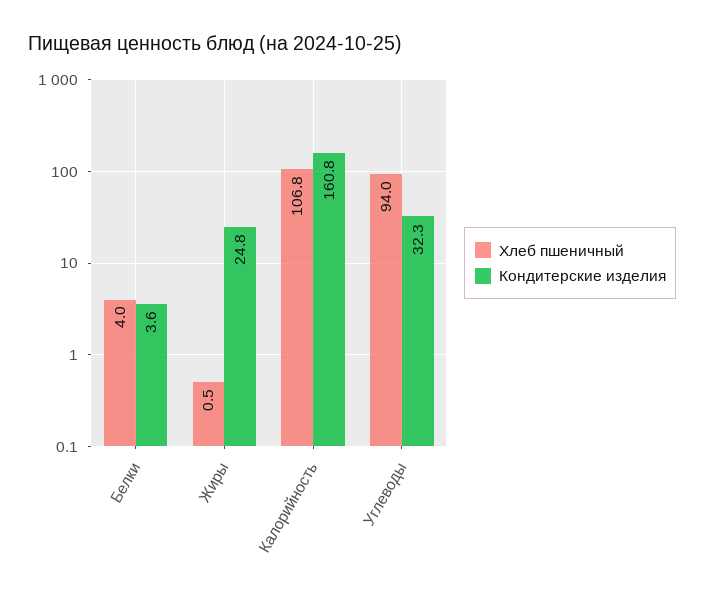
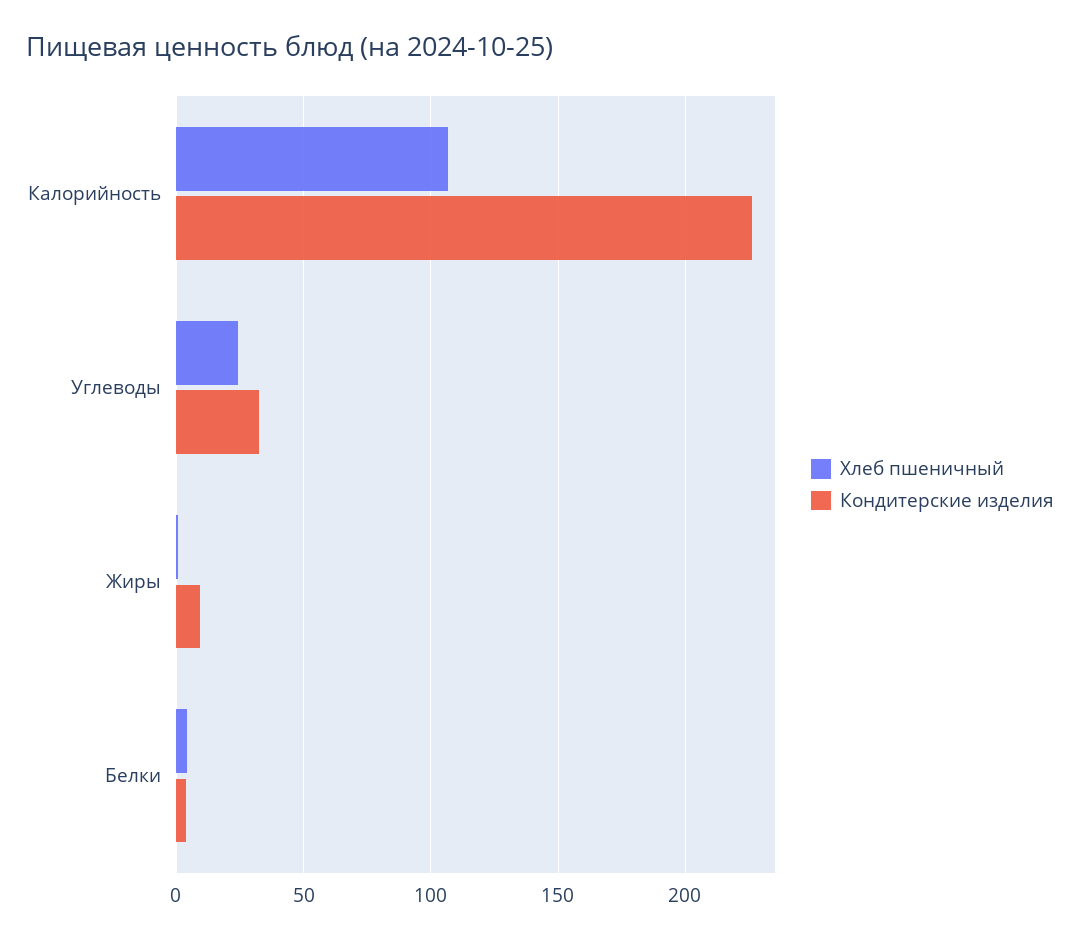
Кондитерские изделия, Жиры: 24.8 -> 10
Кондитерские изделия, Калорийность: 160.8 -> 225
Хлеб пшеничный, Углеводы: 94 -> 25

